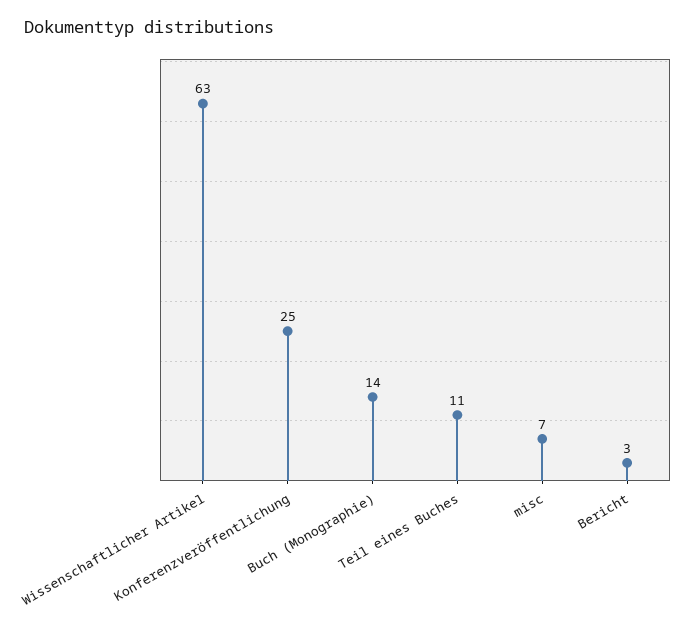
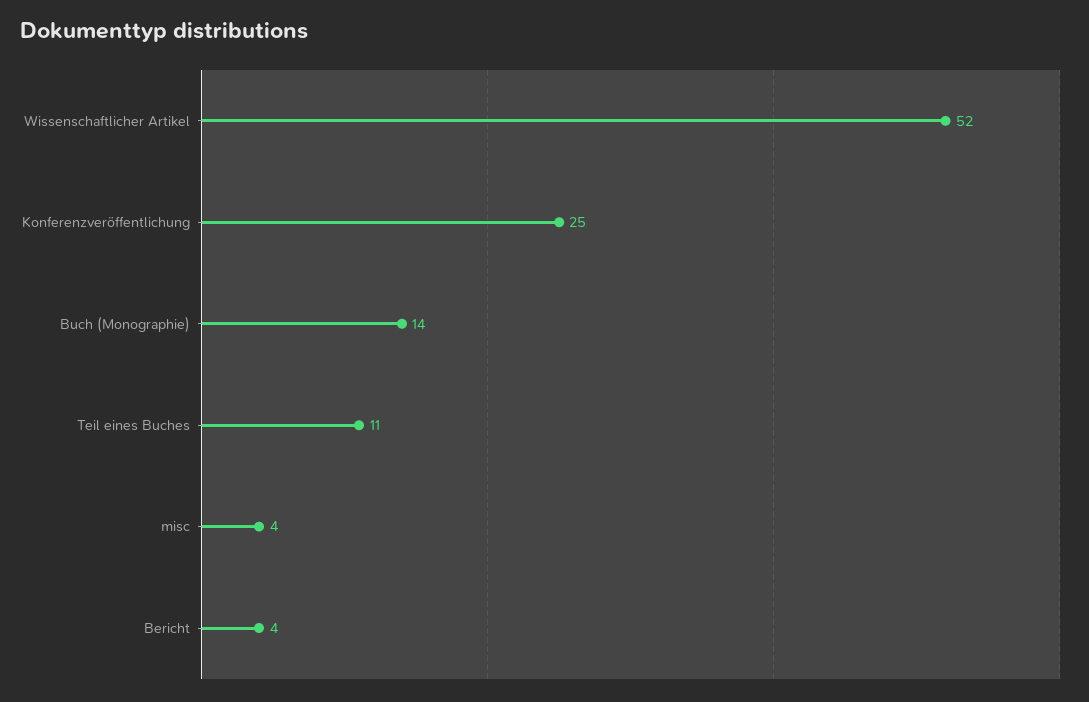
Wissenschaftlicher Artikel: 63 -> 52
misc: 7 -> 4
Bericht: 3 -> 4

